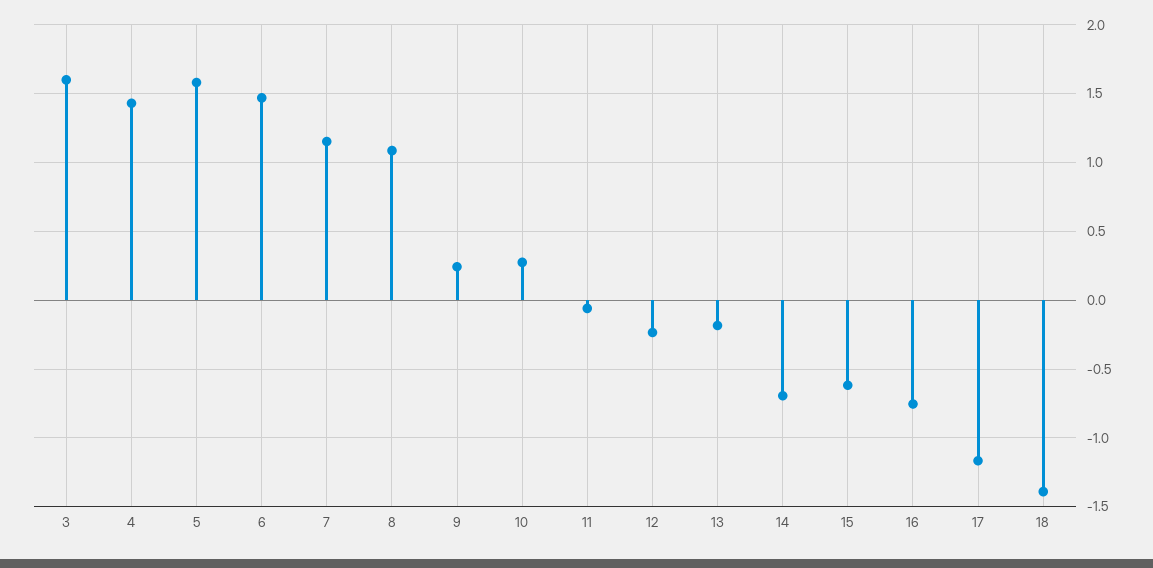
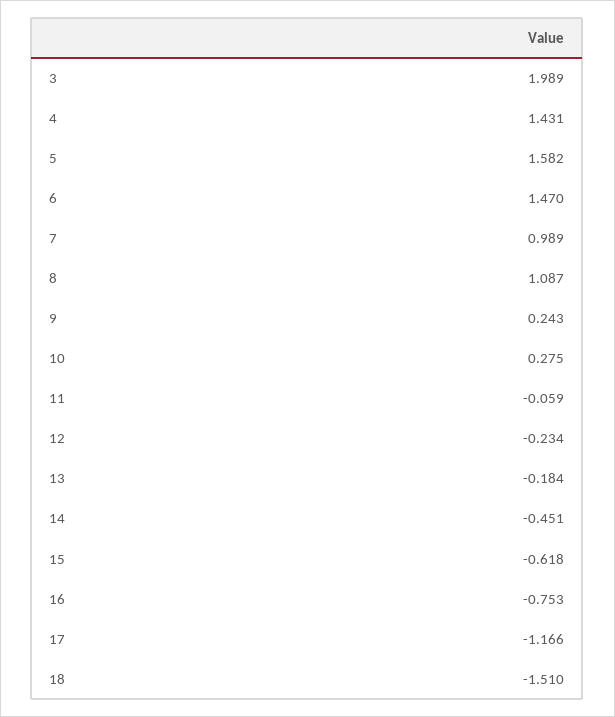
3: 1.6 -> 1.989
7: 1.15 -> 0.989
14: -0.7 -> -0.451
18: -1.4 -> -1.51

